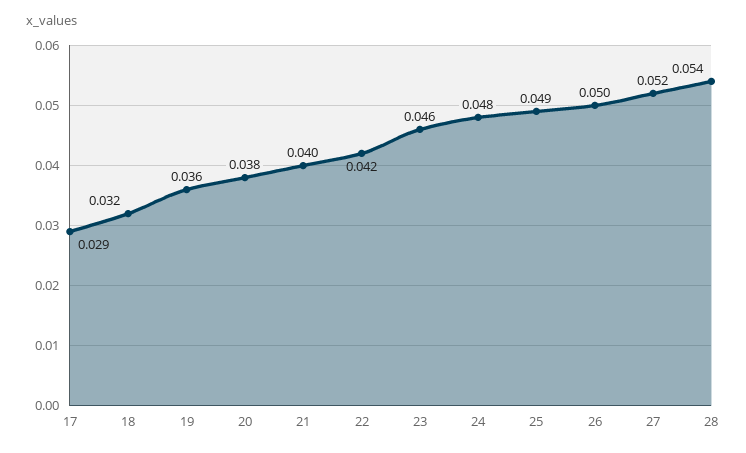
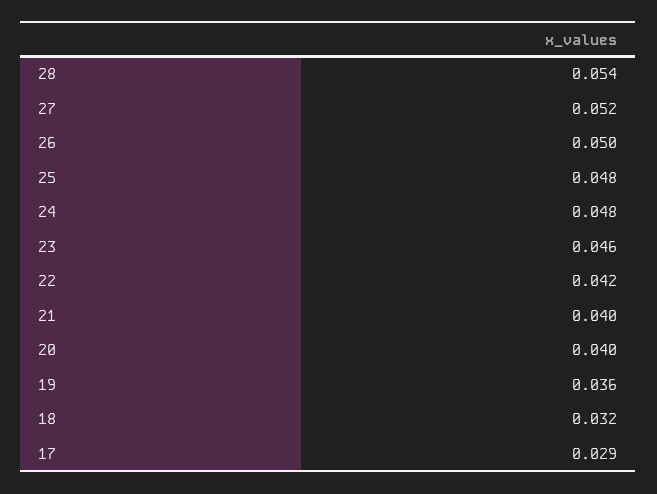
20: 0.038 -> 0.04
25: 0.049 -> 0.048

